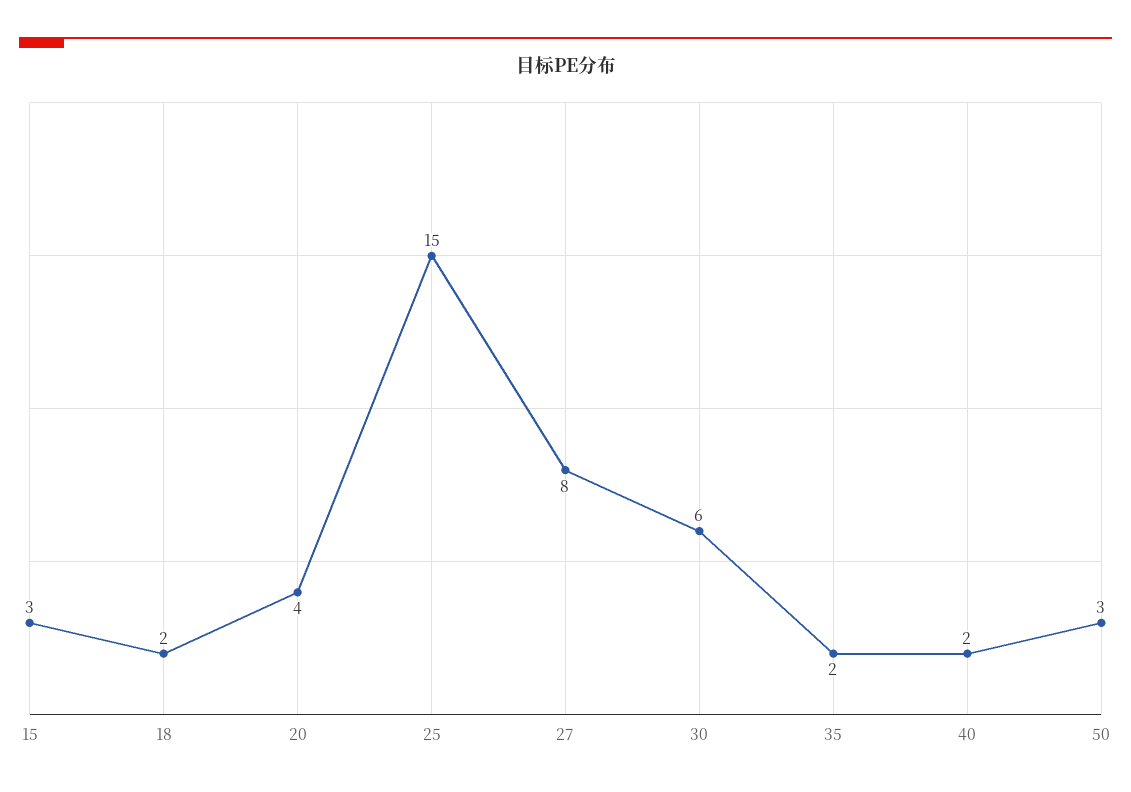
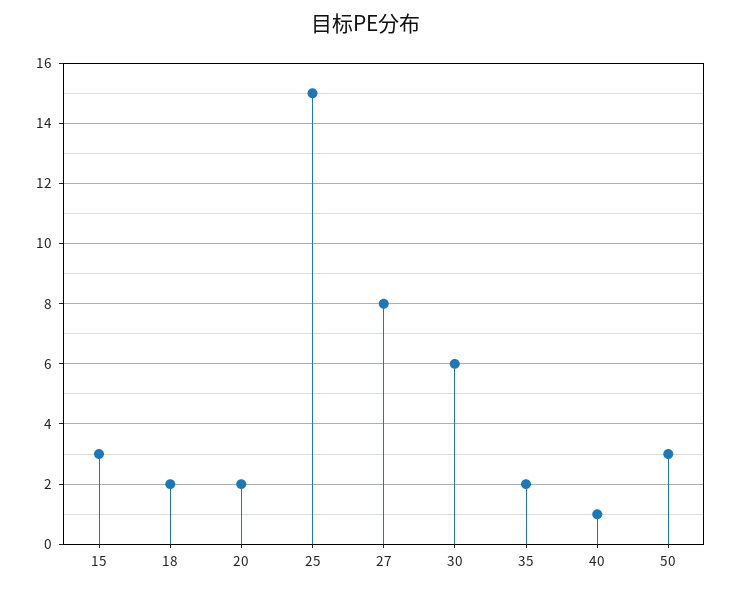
20: 4 -> 2
40: 2 -> 1

